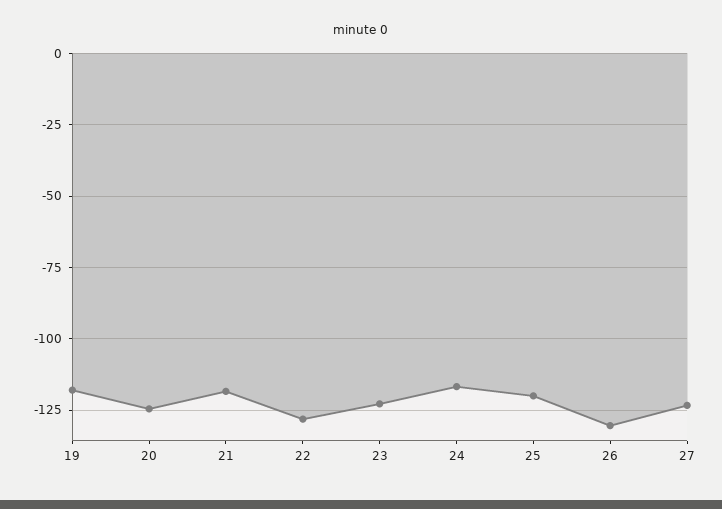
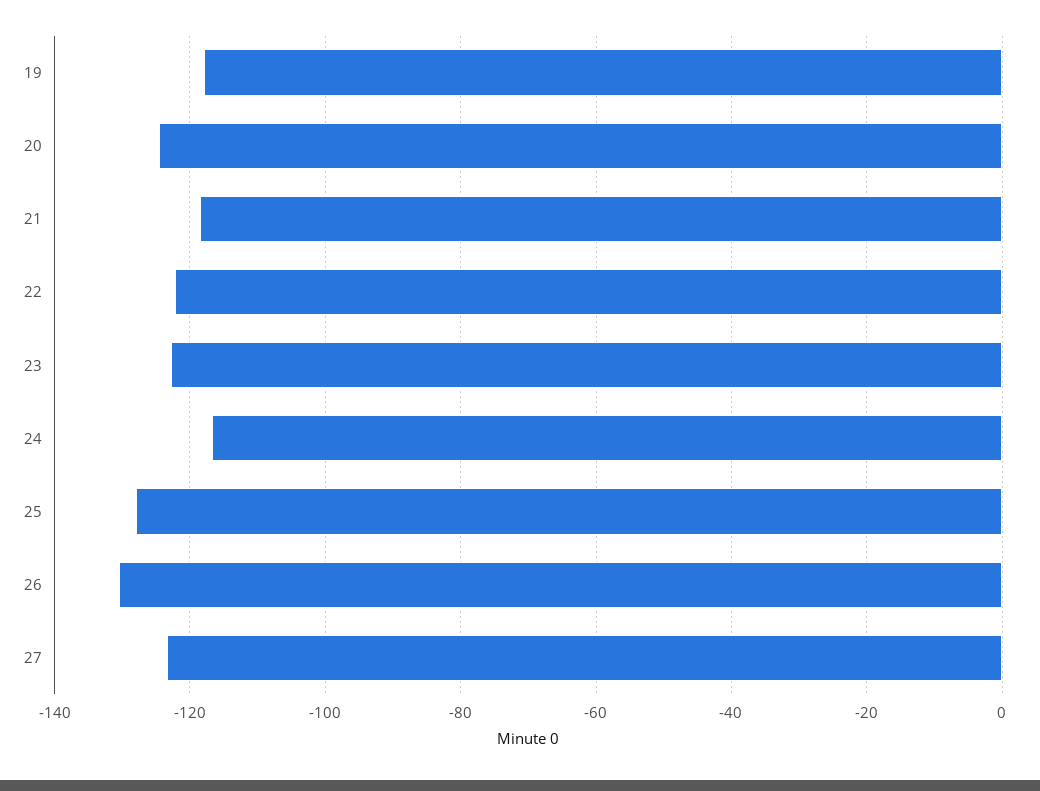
22: -127.5 -> -122
25: -120 -> -128

